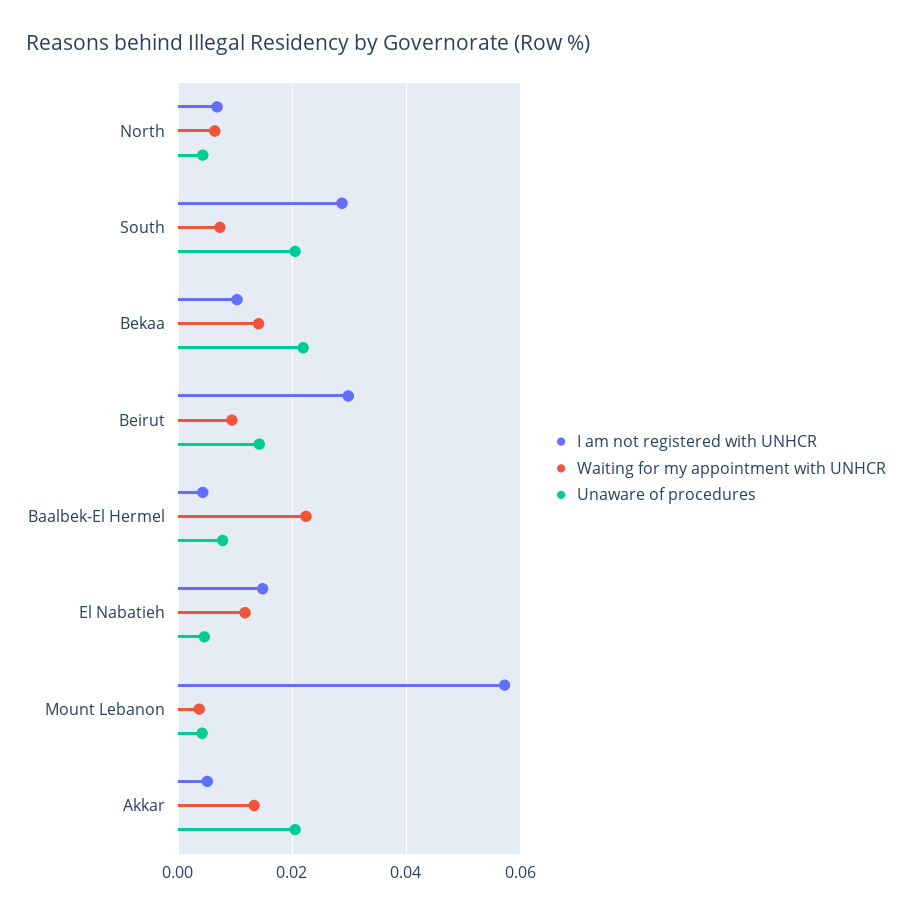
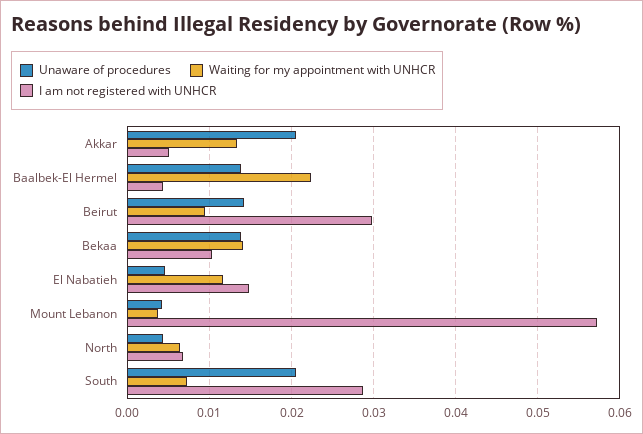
Unaware of procedures, Bekaa: 0.022 -> 0.014
Unaware of procedures, Baalbek-El Hermel: 0.008 -> 0.014

